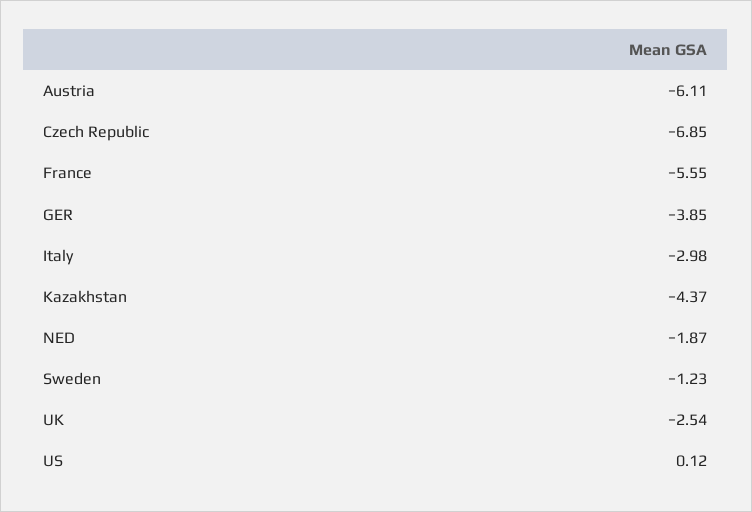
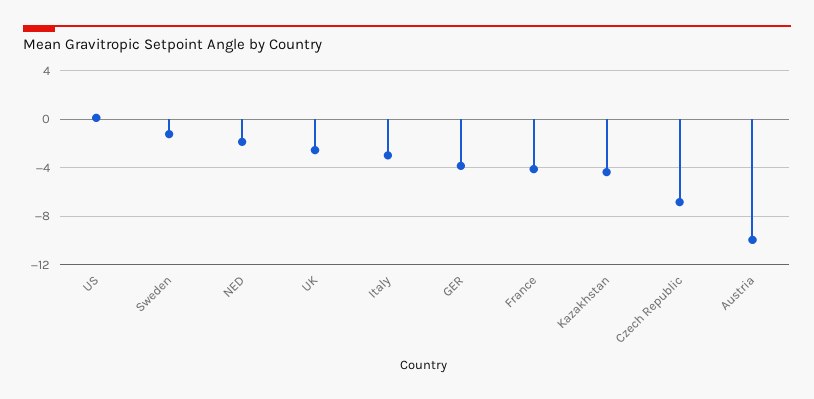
Austria: -6.11 -> -10
France: -5.55 -> -4

